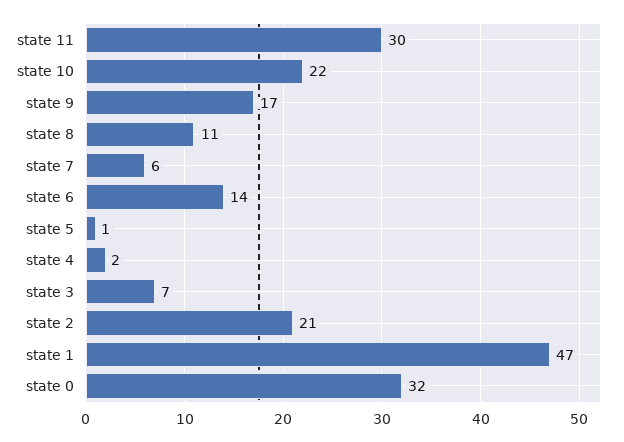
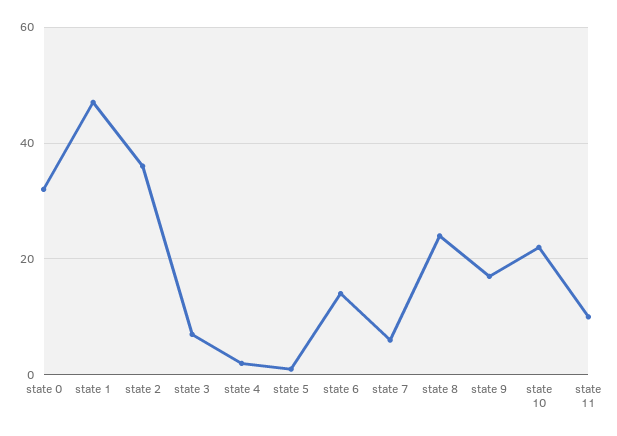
state 11: 30 -> 10
state 8: 11 -> 25
state 2: 21 -> 35

